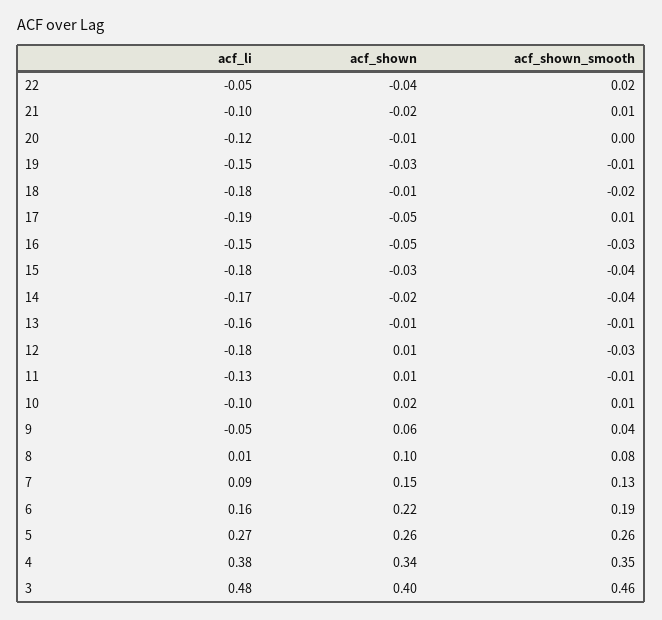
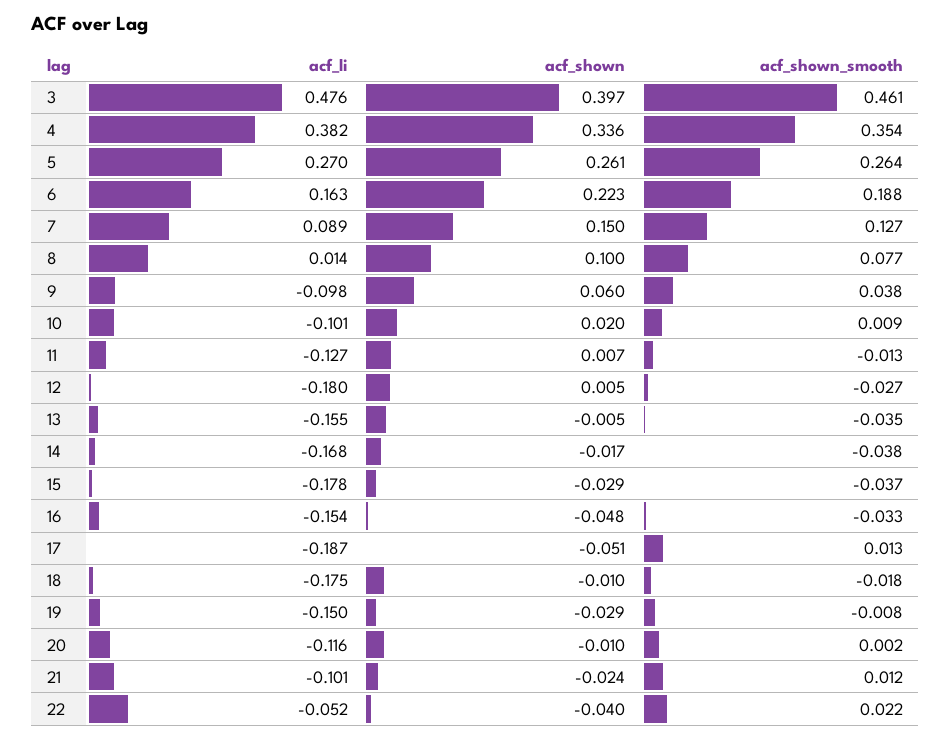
acf_shown_smooth, 13: -0.01 -> -0.035
acf_li, 9: -0.05 -> -0.098

